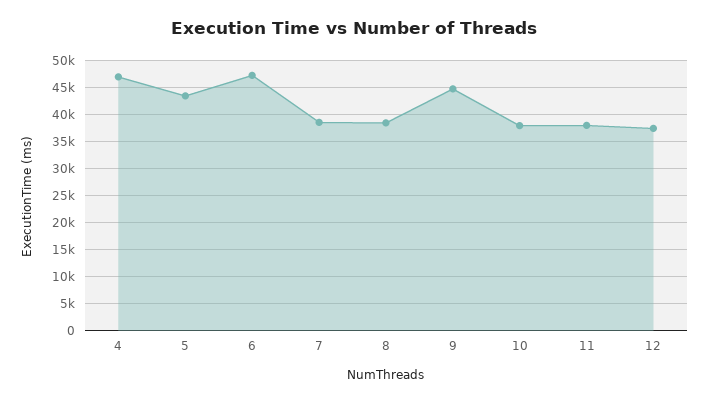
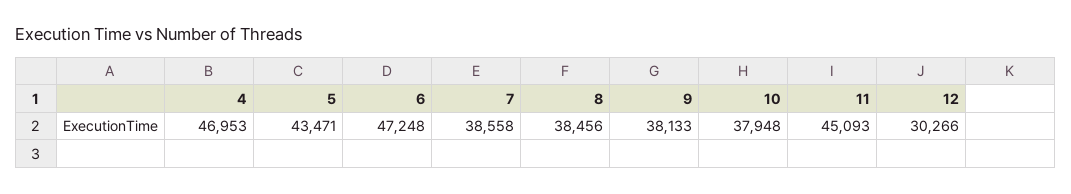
9: 45000 -> 38133
11: 37500 -> 45093
12: 37500 -> 30266

